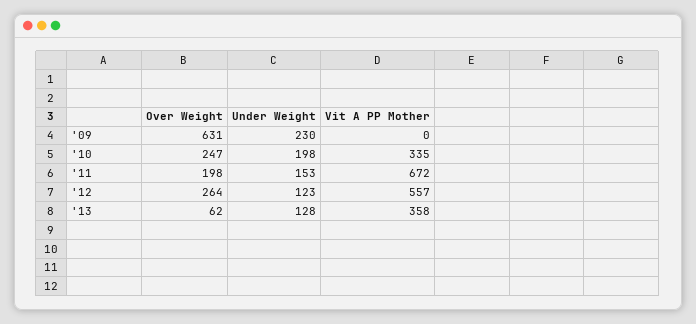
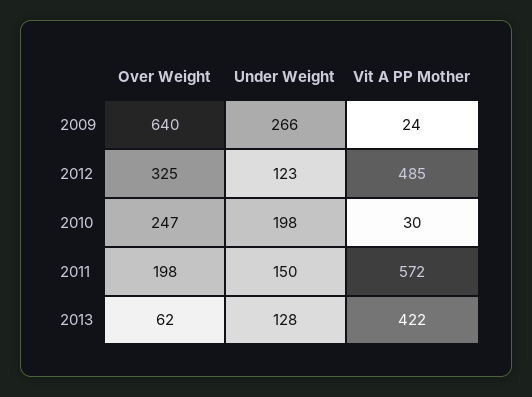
Over Weight, '09: 631 -> 640
Under Weight, '09: 230 -> 266
Vit A PP Mother, '09: 0 -> 24
Vit A PP Mother, '10: 335 -> 30
Under Weight, '11: 153 -> 150
Vit A PP Mother, '11: 672 -> 572
Over Weight, '12: 264 -> 325
Vit A PP Mother, '12: 557 -> 485
Vit A PP Mother, '13: 358 -> 422

